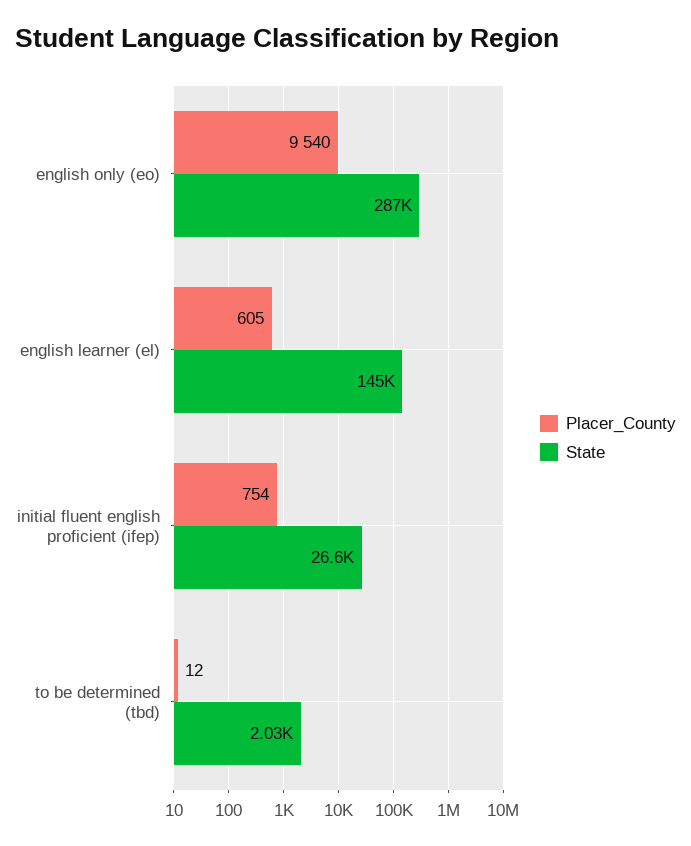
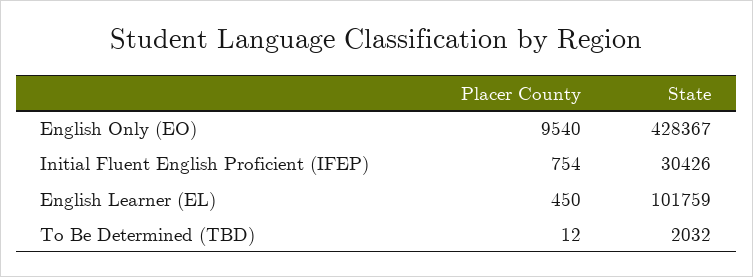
State, english only (eo): 287000 -> 428367
Placer_County, english learner (el): 605 -> 450
State, english learner (el): 145000 -> 101759
State, initial fluent english proficient (ifep): 26600 -> 30426

